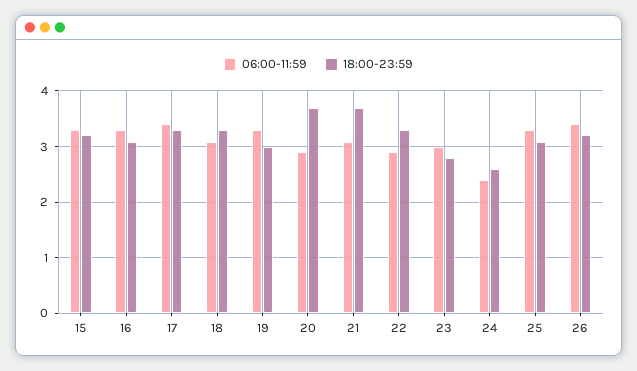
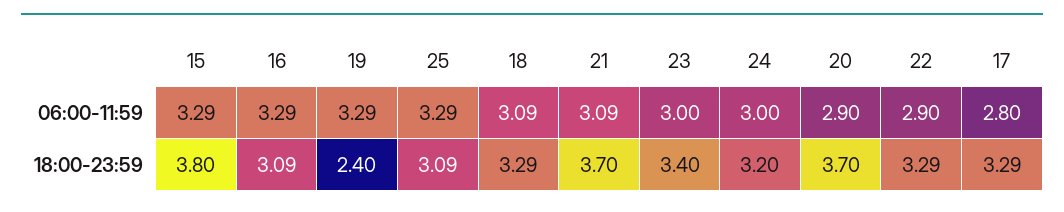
18:00-23:59, 15: 3.2 -> 3.8
06:00-11:59, 17: 3.4 -> 2.8
18:00-23:59, 19: 3 -> 2.4
18:00-23:59, 23: 2.8 -> 3.4
06:00-11:59, 24: 2.4 -> 3
18:00-23:59, 24: 2.6 -> 3.2
06:00-11:59, 26: 3.4 -> none
18:00-23:59, 26: 3.2 -> none

